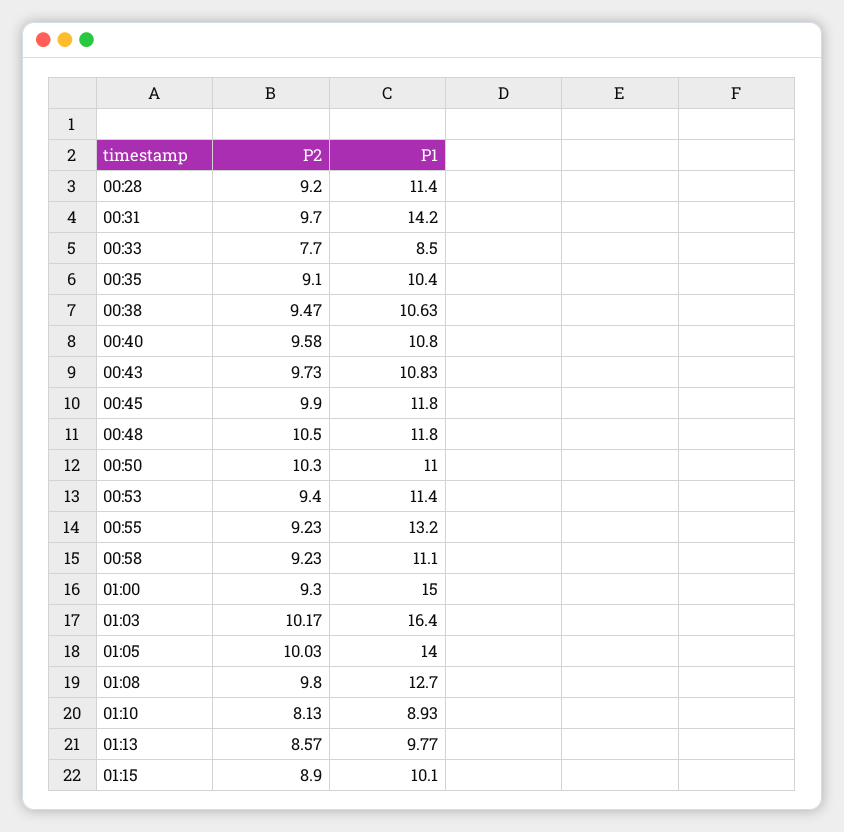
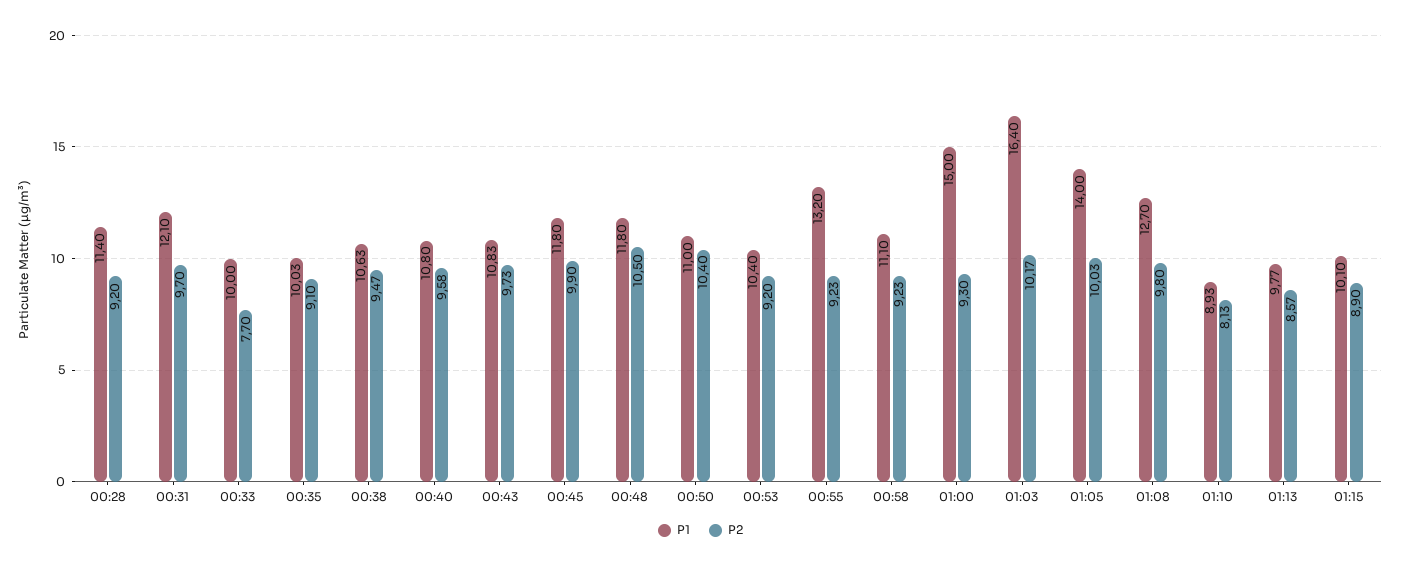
P1, 00:31: 14.2 -> 12.1
P1, 00:33: 8.5 -> 10
P1, 00:35: 10.4 -> 10.03
P2, 00:50: 10.3 -> 10.4
P2, 00:53: 9.4 -> 9.2
P1, 00:53: 11.4 -> 10.4

